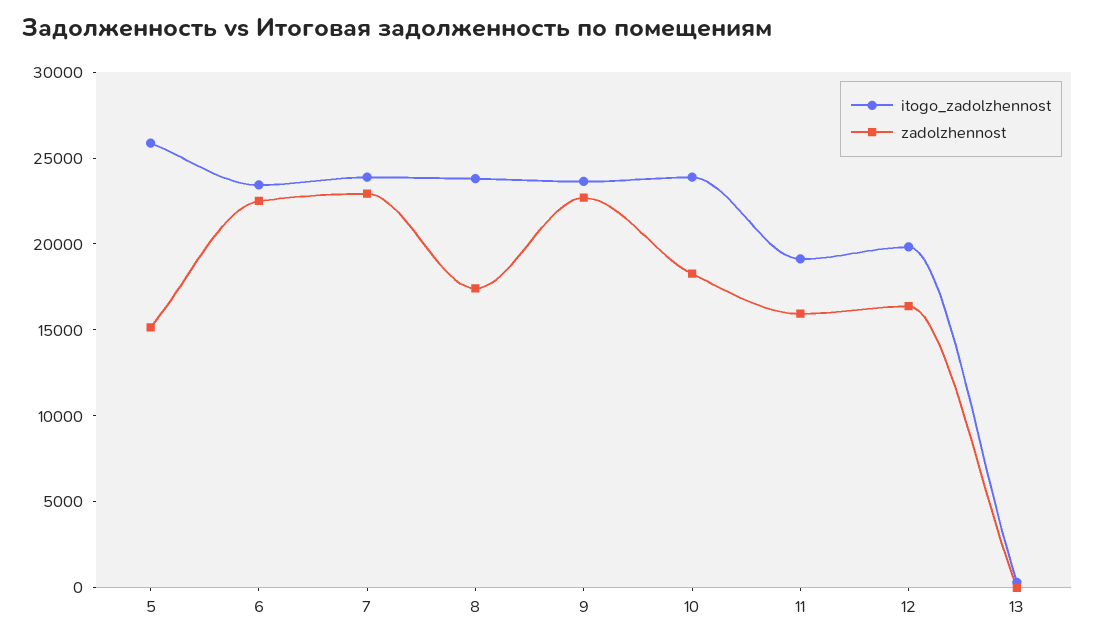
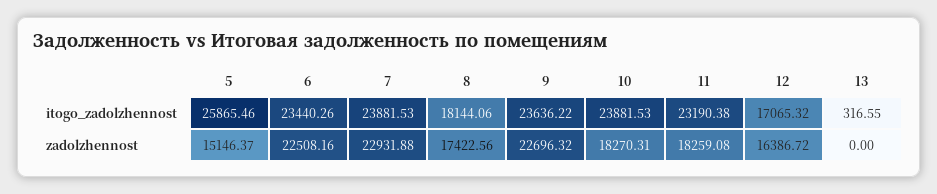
itogo_zadolzhennost, 8: 24000 -> 18144.06
itogo_zadolzhennost, 11: 19000 -> 23190.38
zadolzhennost, 11: 16000 -> 18259.08
itogo_zadolzhennost, 12: 20000 -> 17065.32

